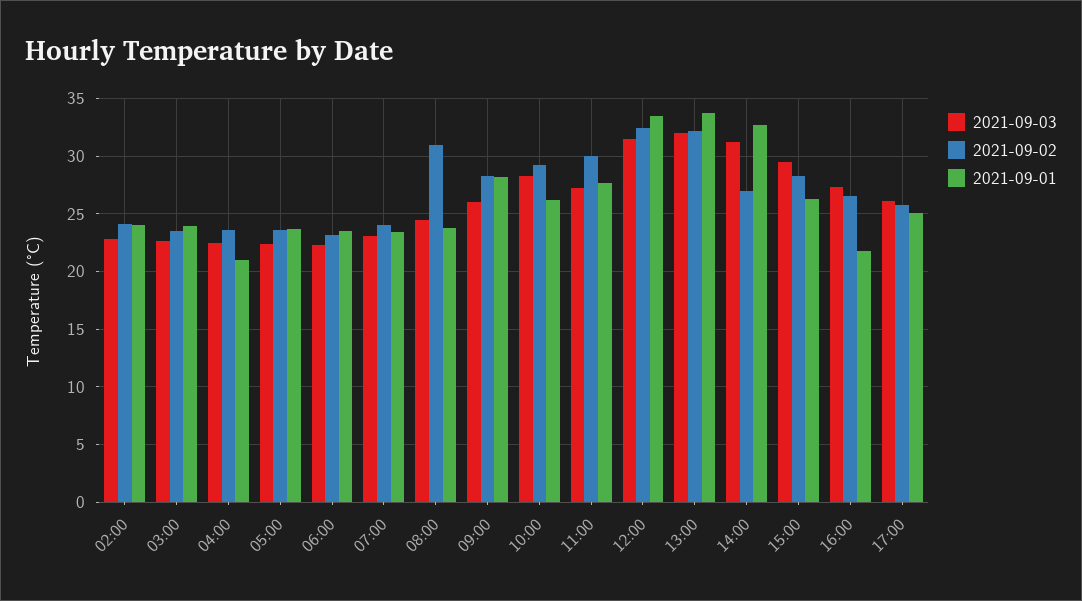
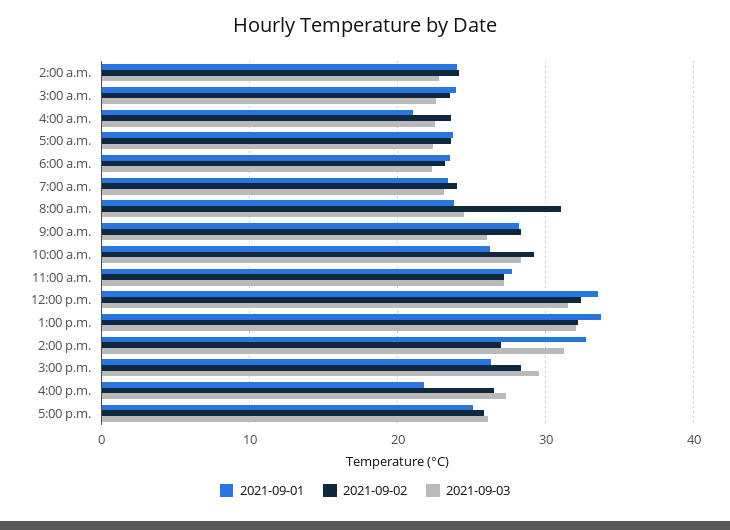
2021-09-02, 11:00: 30 -> 27

